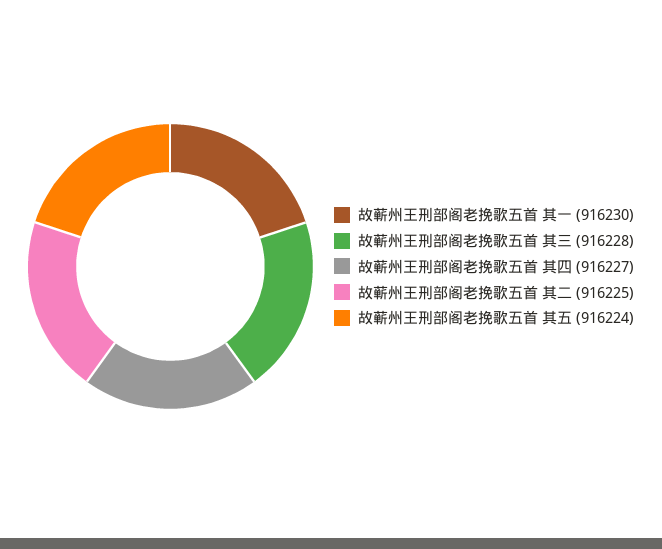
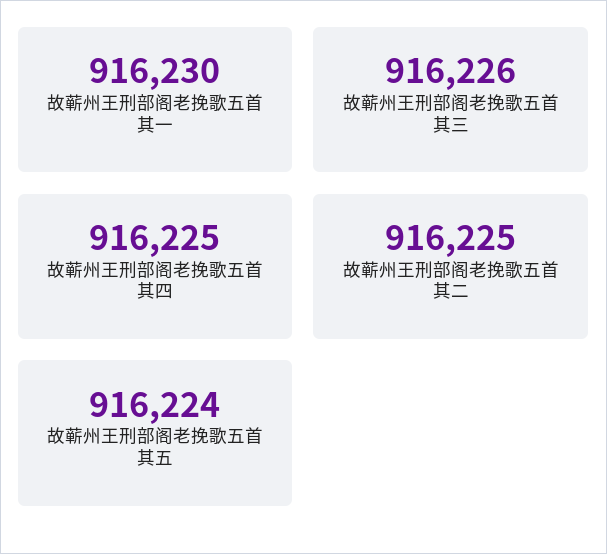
故蕲州王刑部阁老挽歌五首 其三: 916228 -> 916226
故蕲州王刑部阁老挽歌五首 其四: 916227 -> 916225

